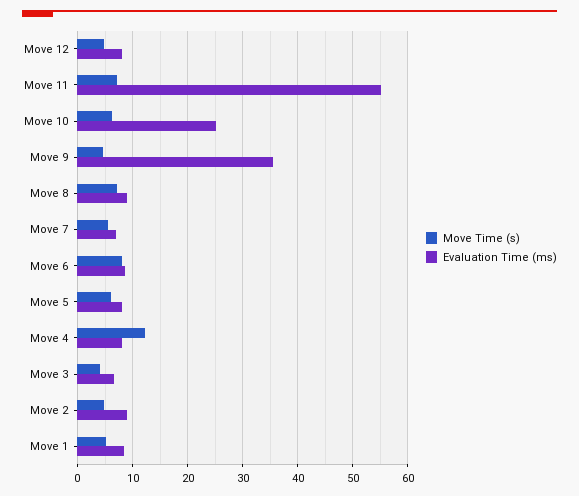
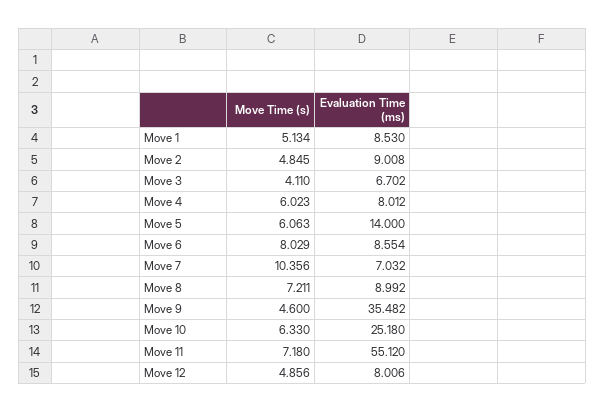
Move Time (s), Move 7: 6 -> 10.356
Evaluation Time (ms), Move 5: 8 -> 14
Move Time (s), Move 4: 12 -> 6.023

